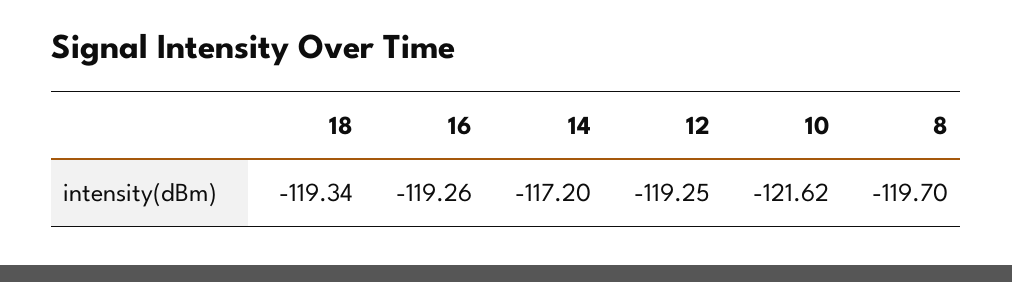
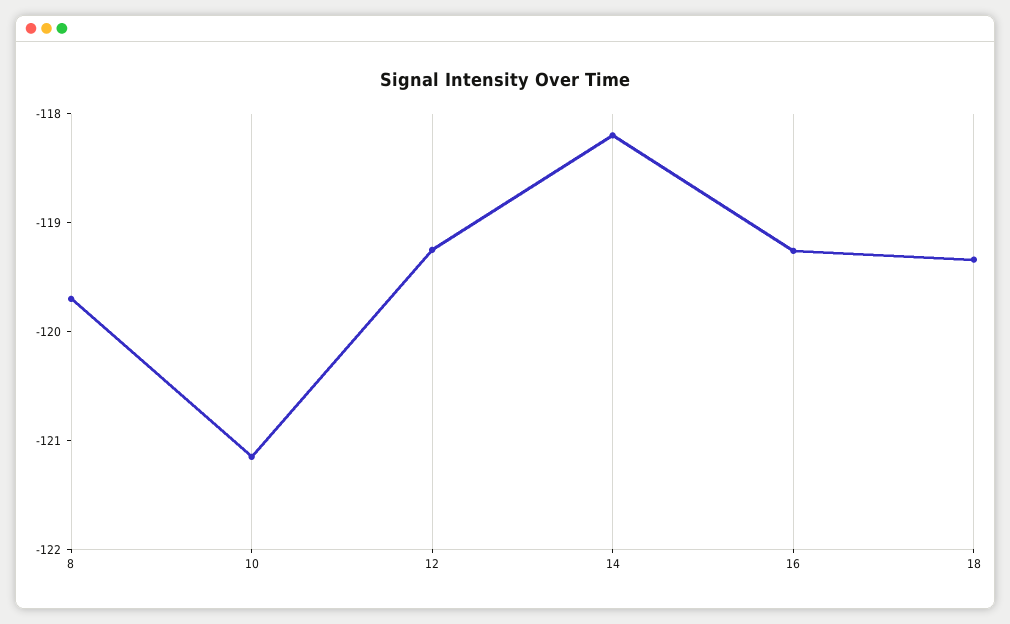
14: -117.2 -> -118.2
10: -121.62 -> -121.2

